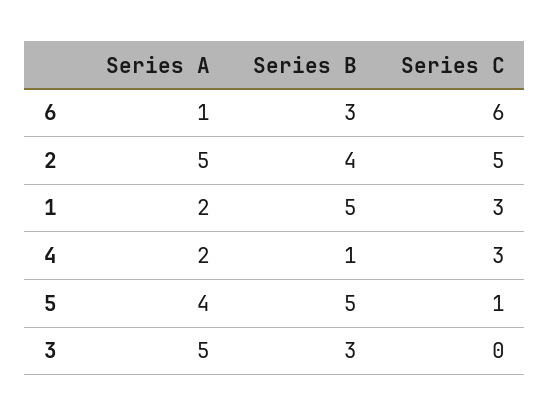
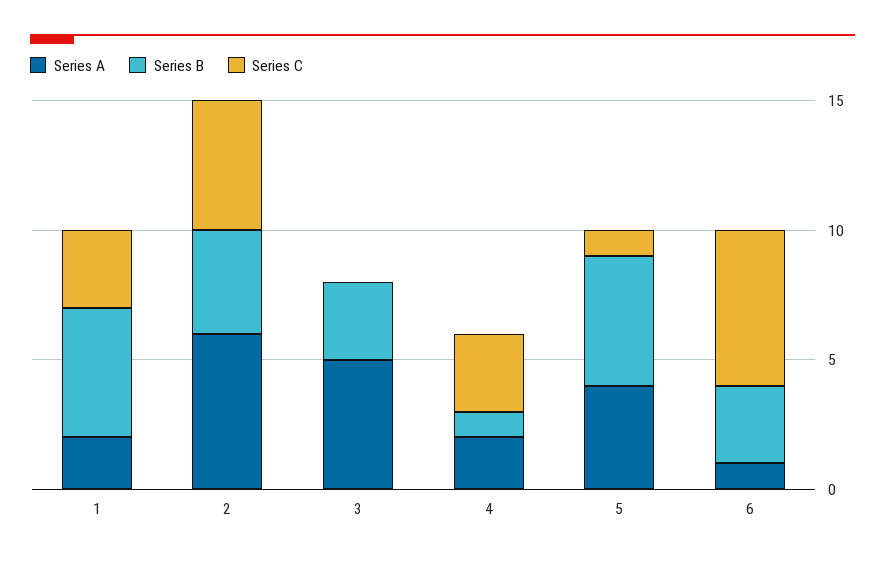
Series A, 2: 5 -> 6

